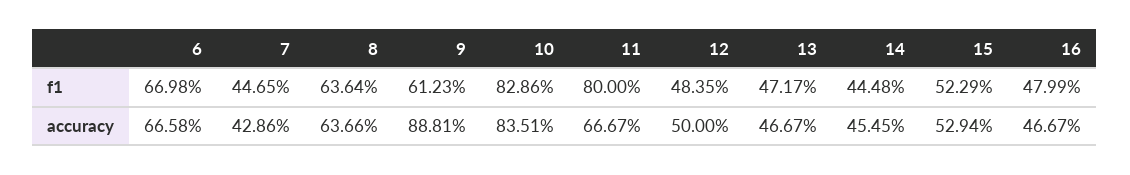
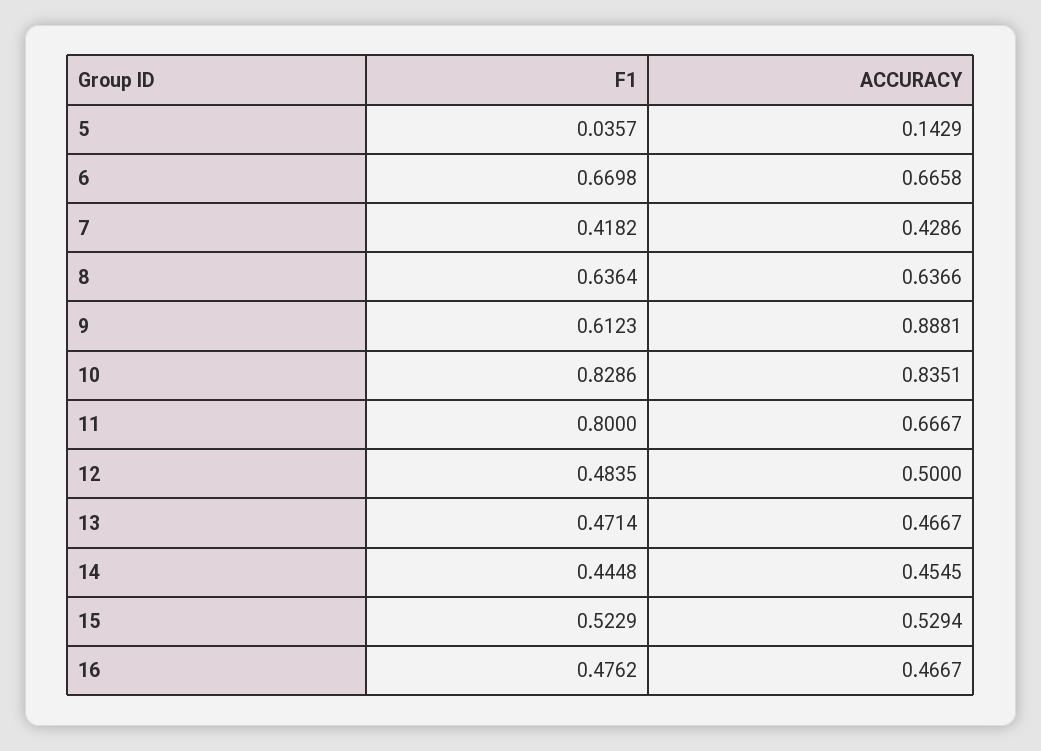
7, f1: 0.4465 -> 0.4182
13, f1: 0.4717 -> 0.4714
16, f1: 0.4799 -> 0.4762
5, f1: none -> 0.0357
5, accuracy: none -> 0.1429

